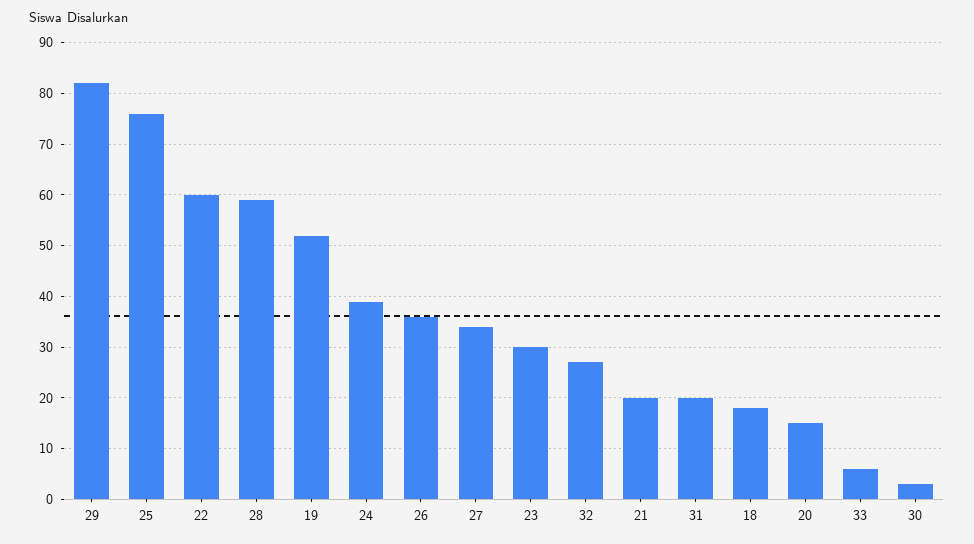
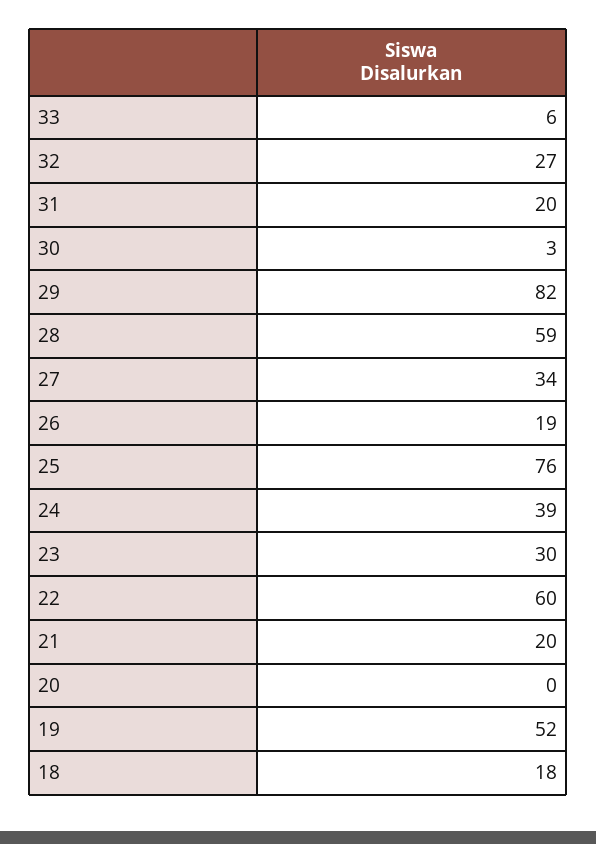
26: 35 -> 19
20: 15 -> 0

